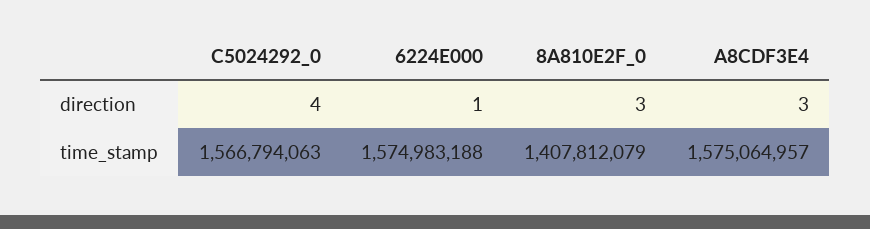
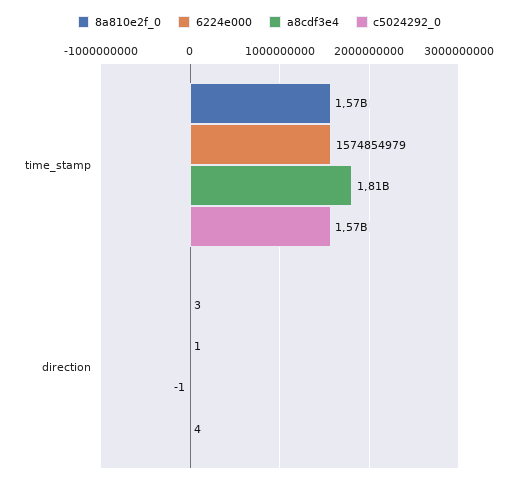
A8CDF3E4, direction: 3 -> -1
6224E000, time_stamp: 1574983188 -> 1574854979
8A810E2F_0, time_stamp: 1407812079 -> 1570000000
A8CDF3E4, time_stamp: 1575064957 -> 1810000000

